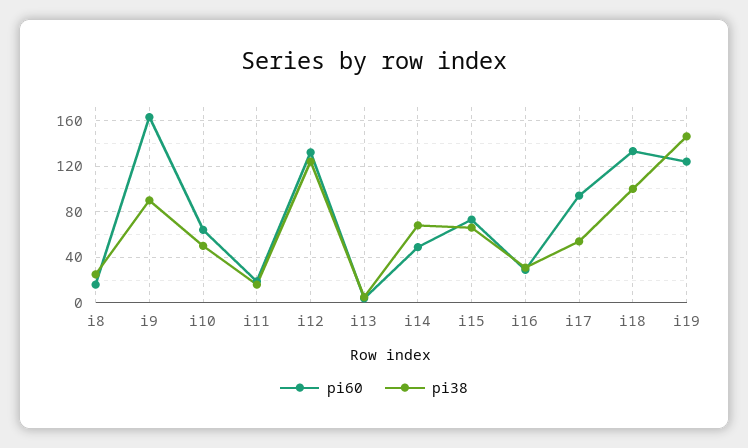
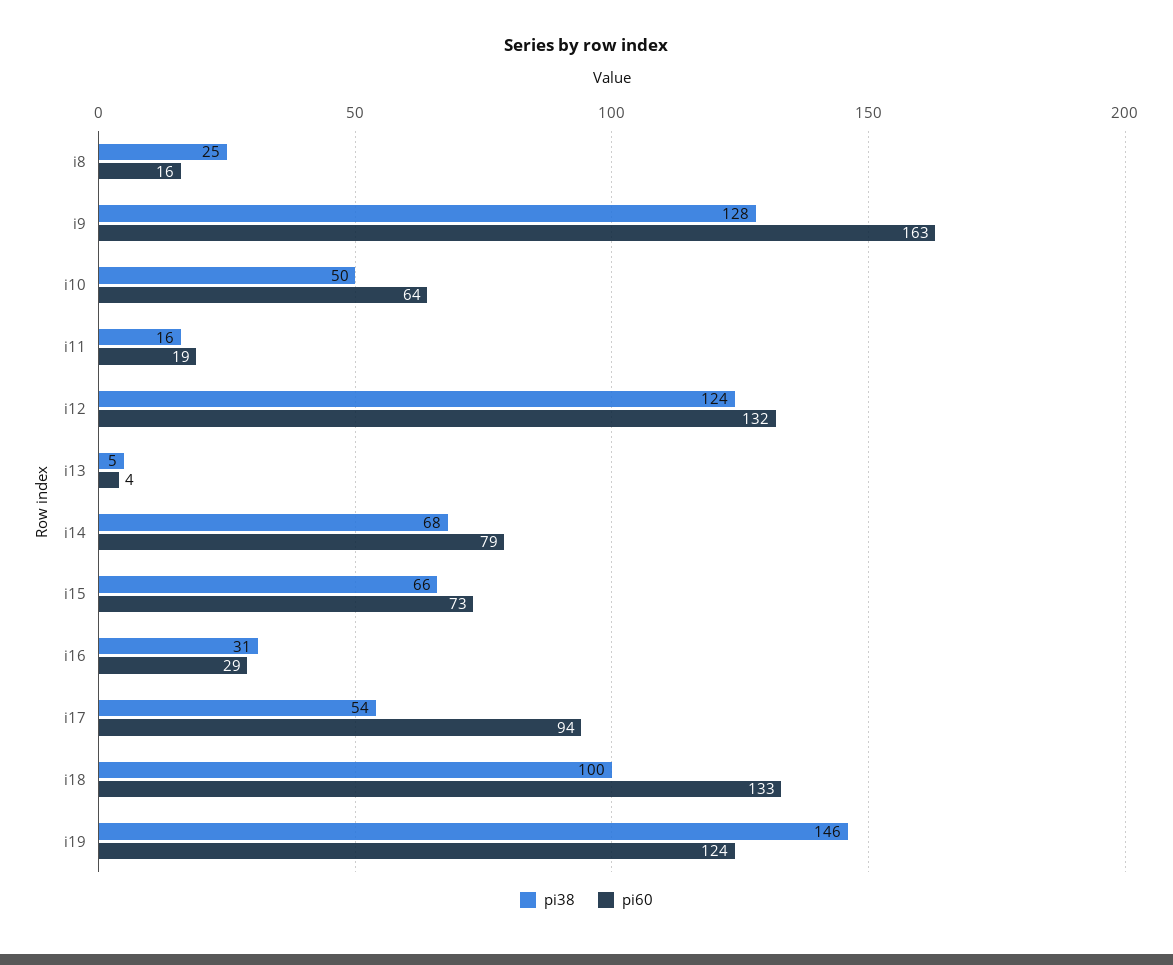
pi38, i9: 90 -> 128
pi60, i14: 50 -> 79

